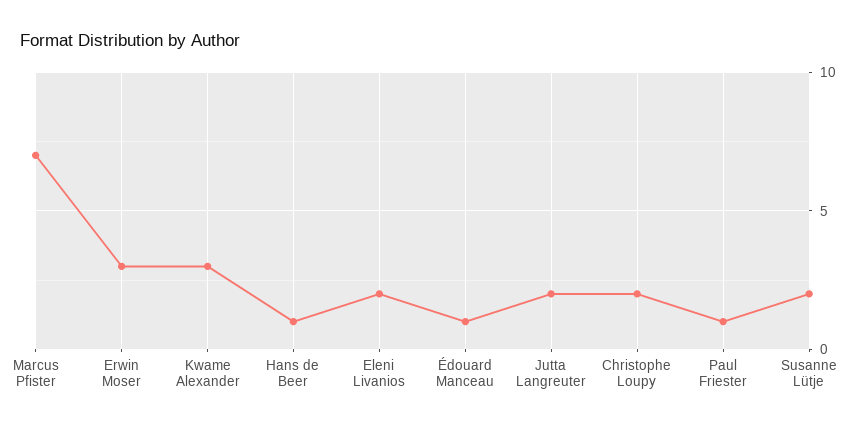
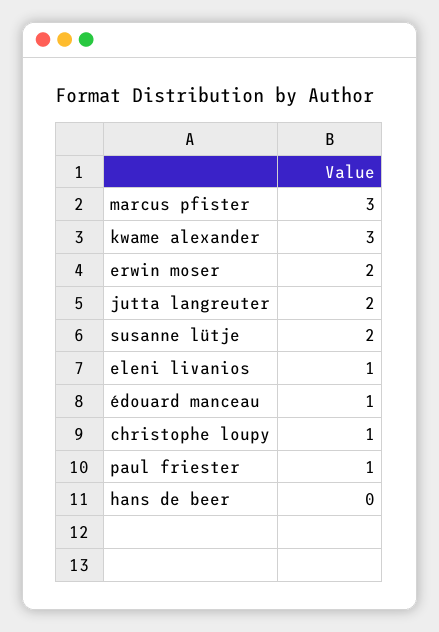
Marcus Pfister: 7 -> 3
Erwin Moser: 3 -> 2
Hans de Beer: 1 -> 0
Eleni Livanios: 2 -> 1
Christophe Loupy: 2 -> 1

